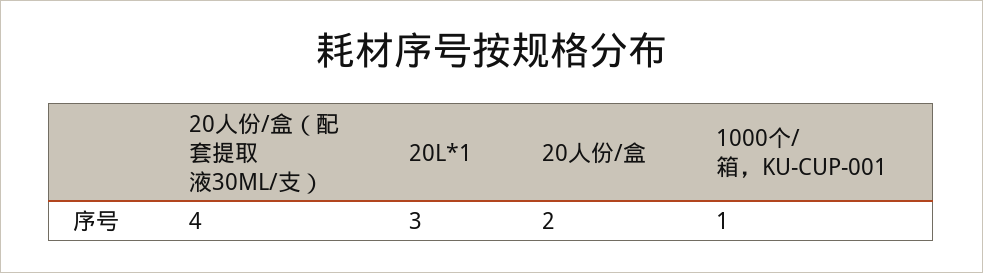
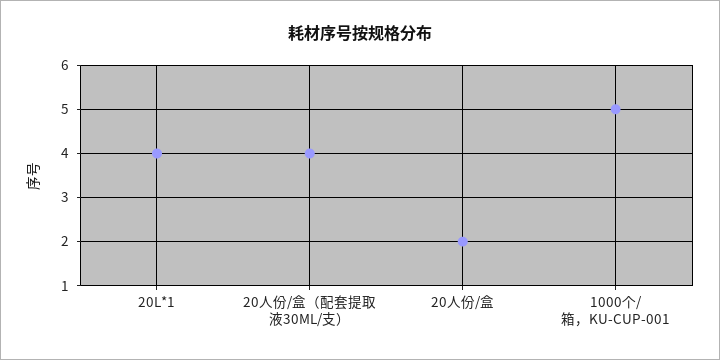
20L*1: 3 -> 4
1000个/箱，KU-CUP-001: 1 -> 5

